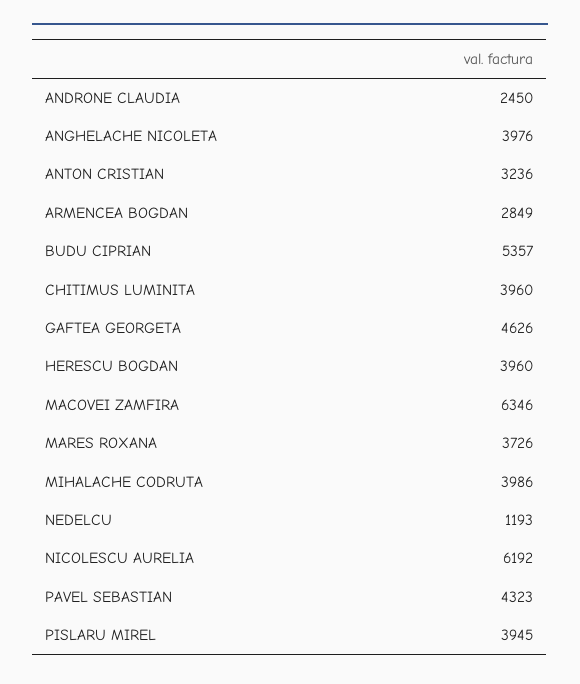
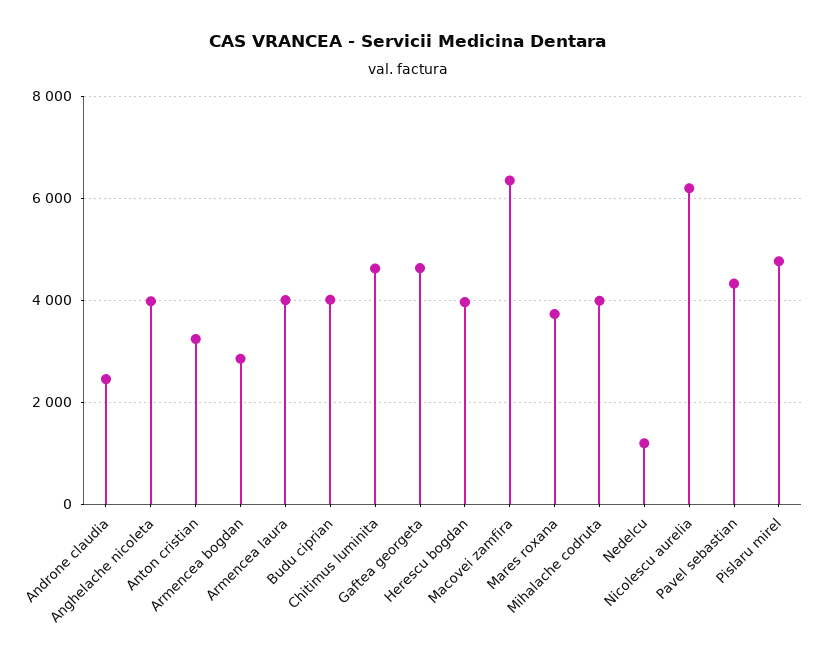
BUDU CIPRIAN: 5357 -> 4000
CHITIMUS LUMINITA: 3960 -> 4600
PISLARU MIREL: 3945 -> 4800
Armencea laura: none -> 4000

